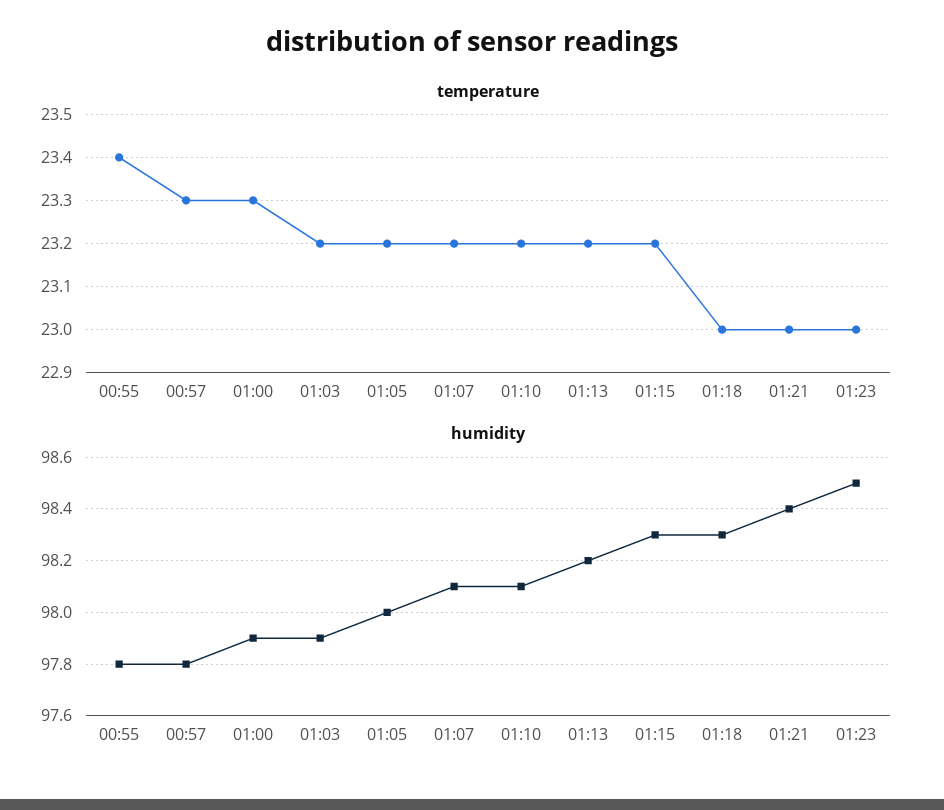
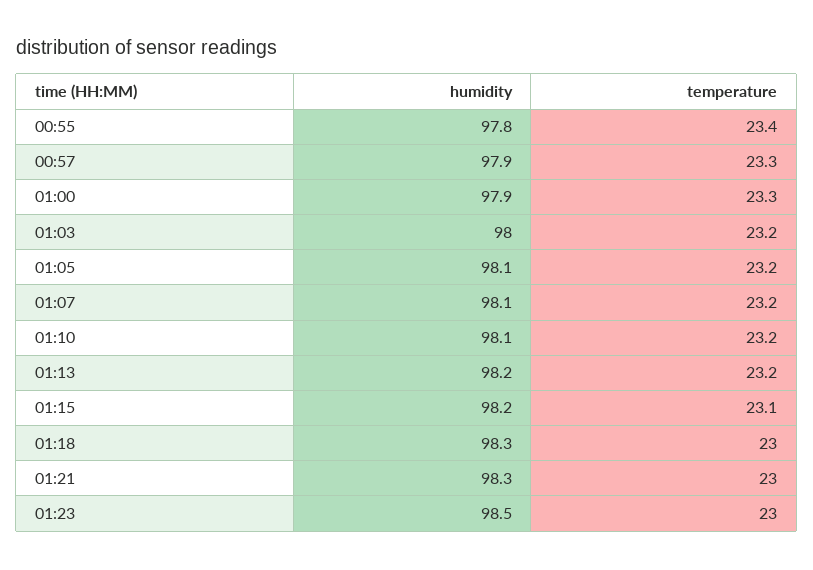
temperature, 01:15: 23.2 -> 23.1
humidity, 00:57: 97.8 -> 97.9
humidity, 01:03: 97.9 -> 98
humidity, 01:05: 98 -> 98.1
humidity, 01:15: 98.3 -> 98.2
humidity, 01:21: 98.4 -> 98.3

